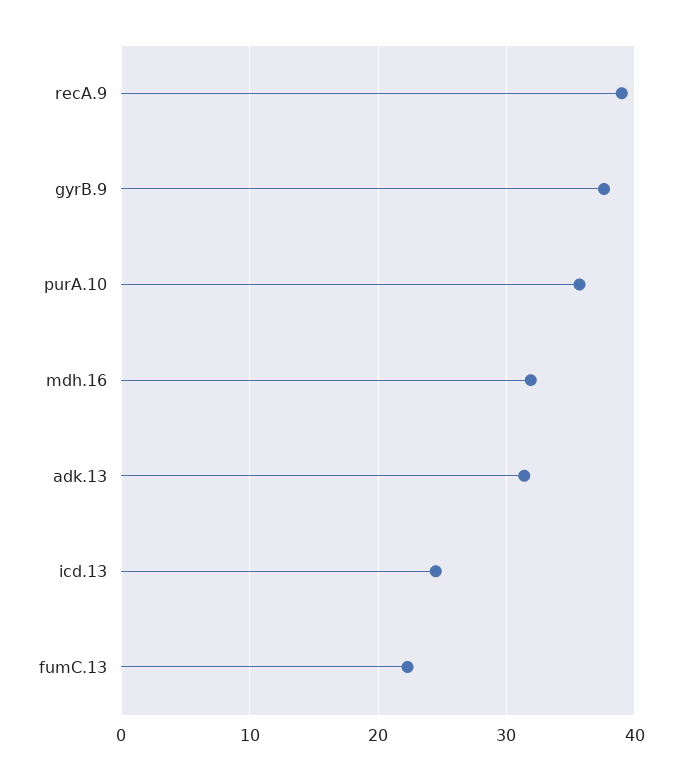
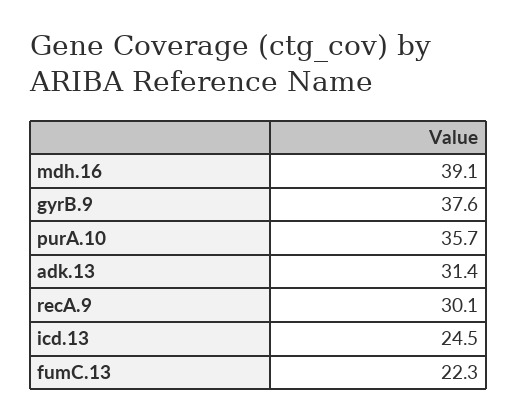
recA.9: 39 -> 30.1
mdh.16: 32 -> 39.1

